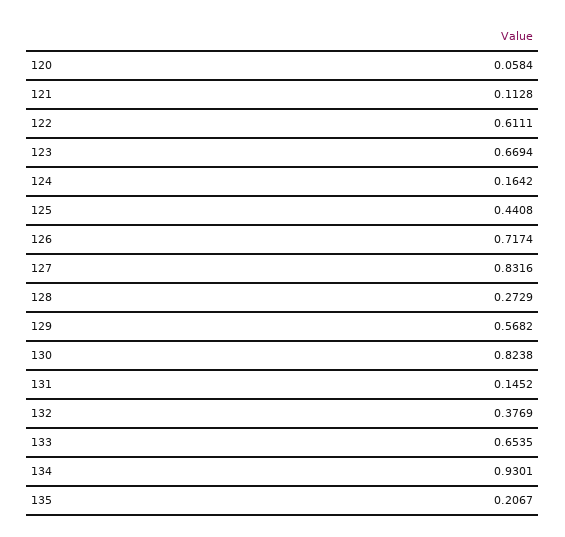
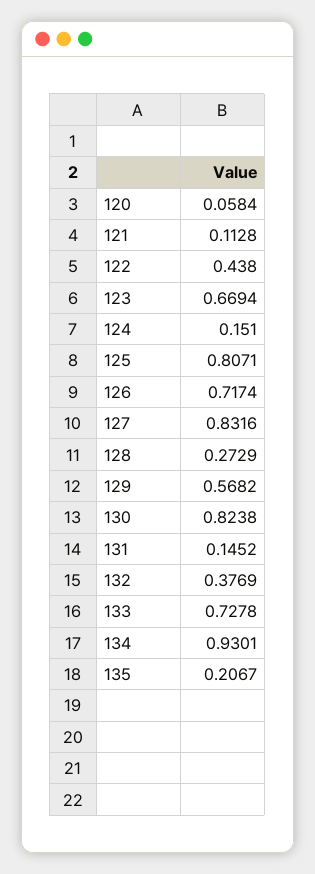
122: 0.6111 -> 0.438
124: 0.1642 -> 0.151
125: 0.4408 -> 0.8071
133: 0.6535 -> 0.7278

